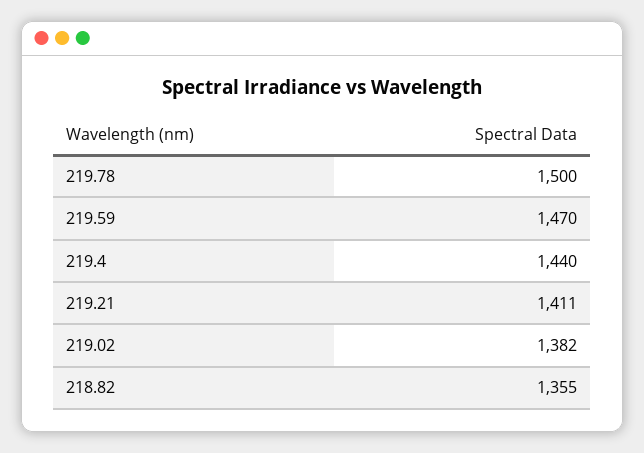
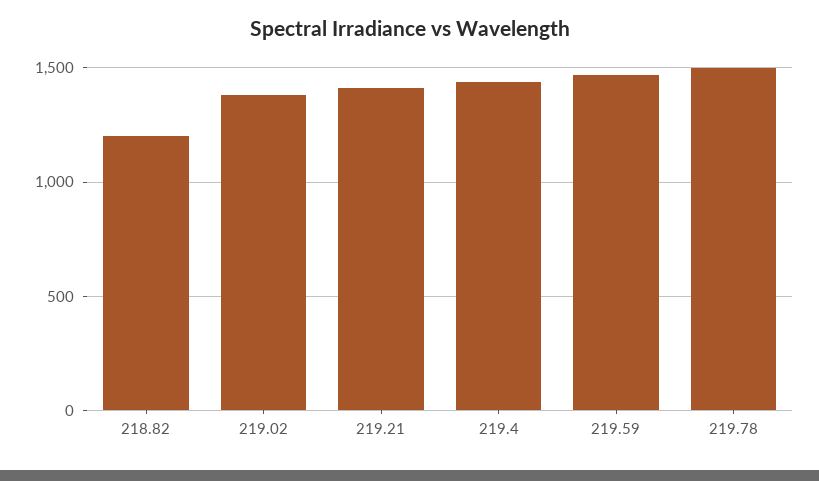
218.82: 1355 -> 1200

